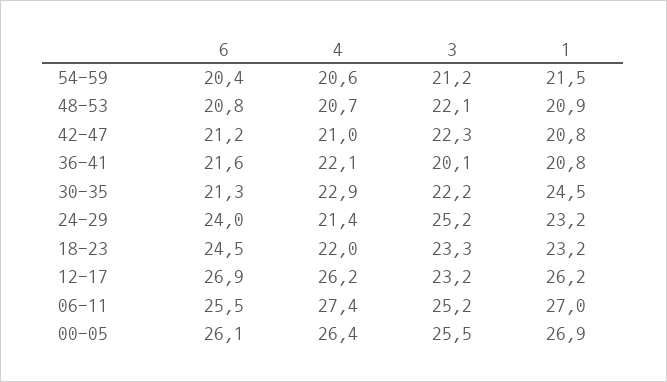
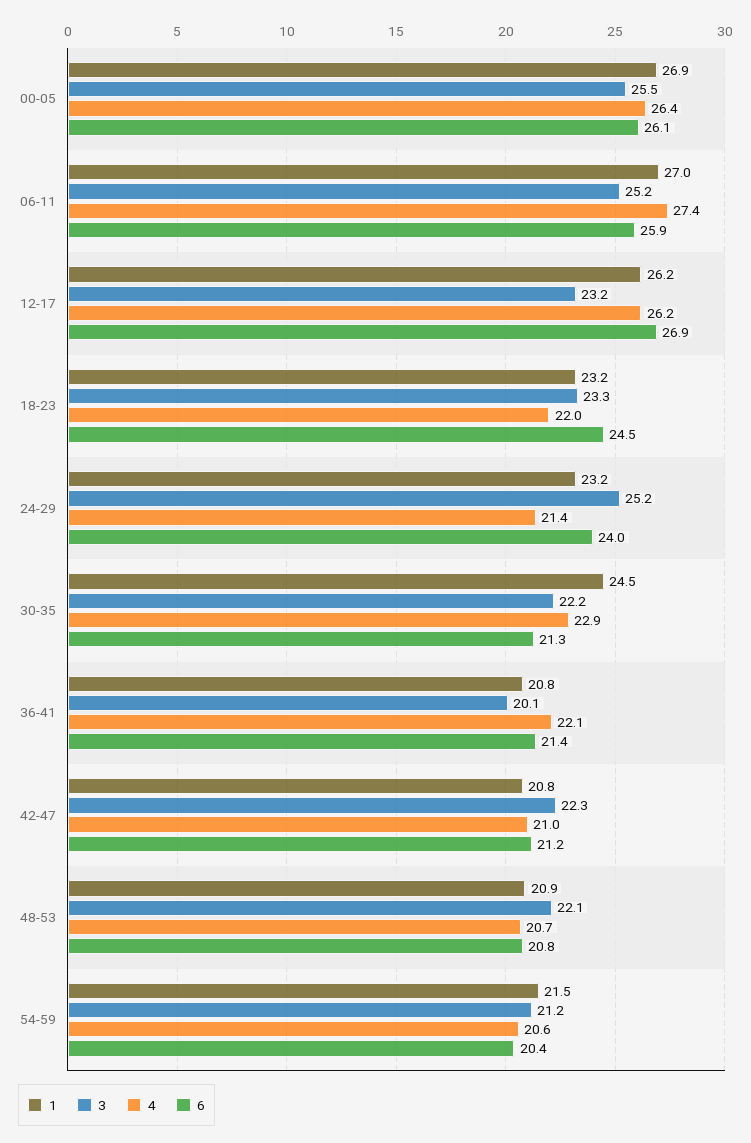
6, 36-41: 21.6 -> 21.4
6, 06-11: 25.5 -> 25.9

